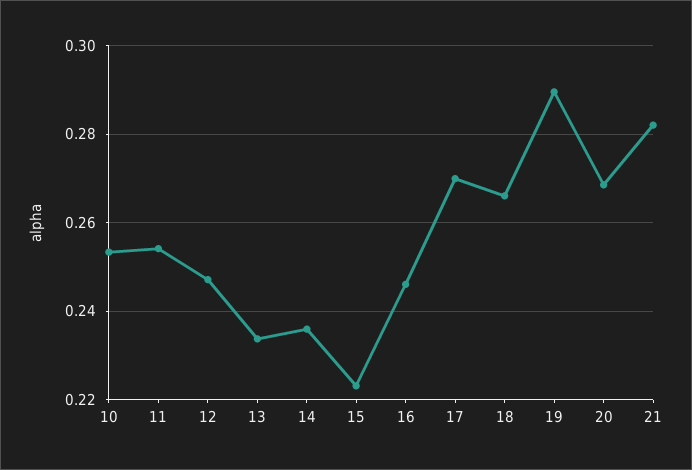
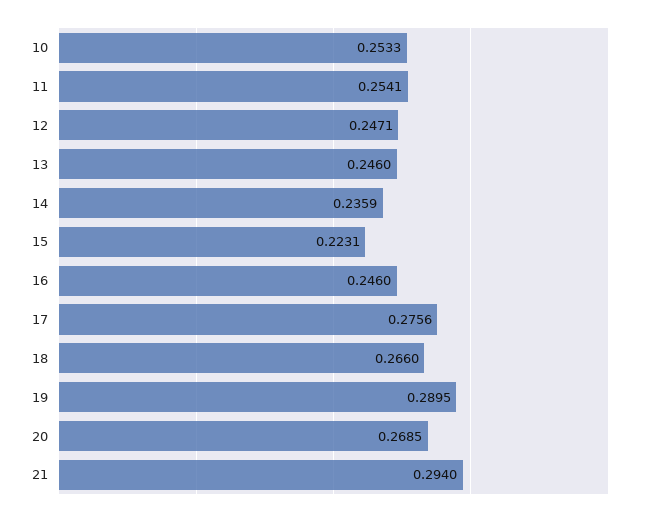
13: 0.234 -> 0.246
17: 0.27 -> 0.2756
21: 0.282 -> 0.294

